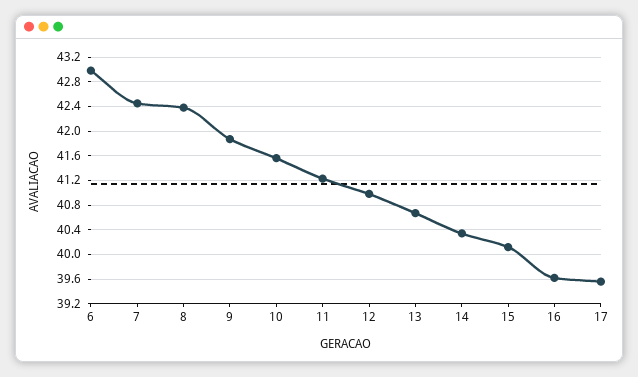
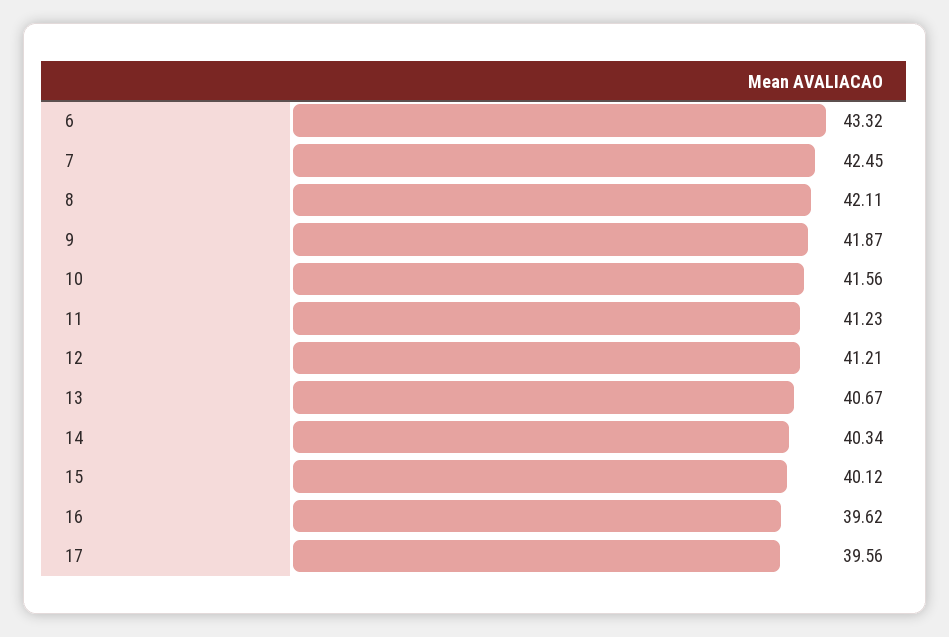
6: 43 -> 43.32
8: 42.4 -> 42.11
12: 41 -> 41.21

